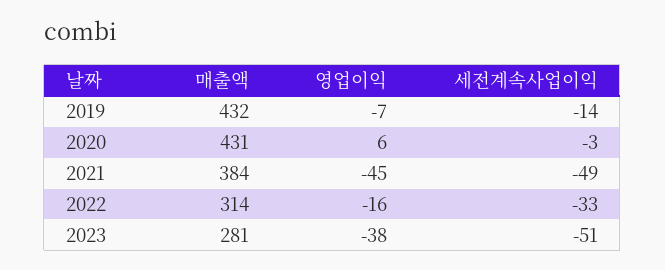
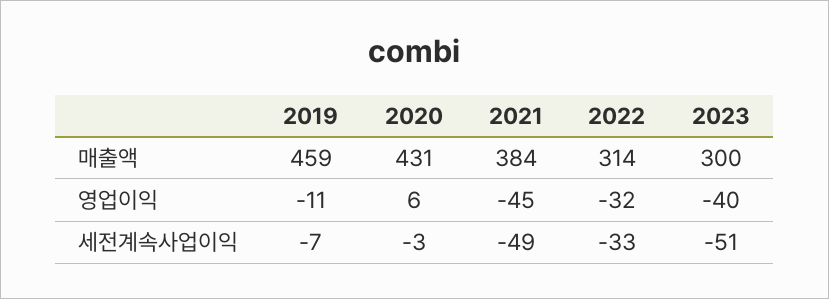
매출액, 2019: 432 -> 459
영업이익, 2019: -7 -> -11
세전계속사업이익, 2019: -14 -> -7
영업이익, 2022: -16 -> -32
매출액, 2023: 281 -> 300
영업이익, 2023: -38 -> -40

